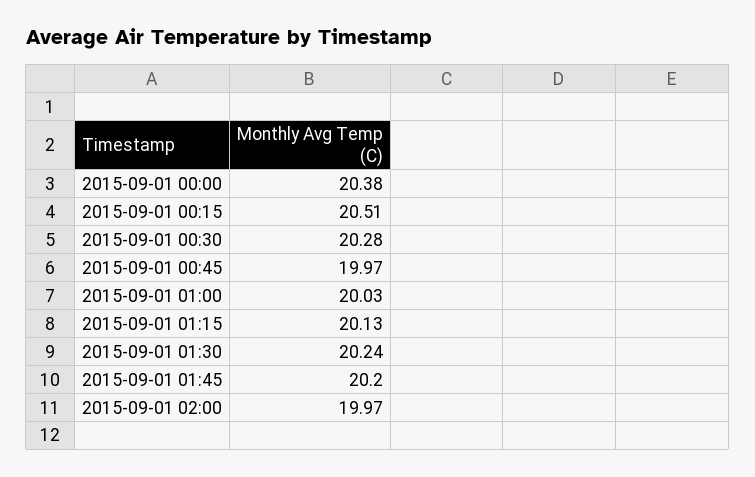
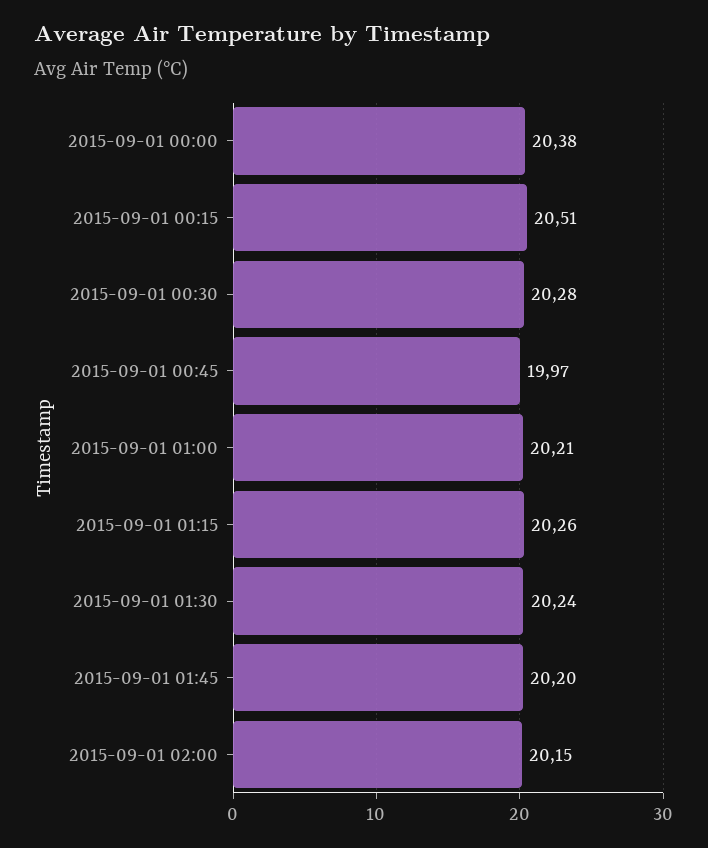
2015-09-01 01:00: 20.03 -> 20.21
2015-09-01 01:15: 20.13 -> 20.26
2015-09-01 02:00: 19.97 -> 20.15

